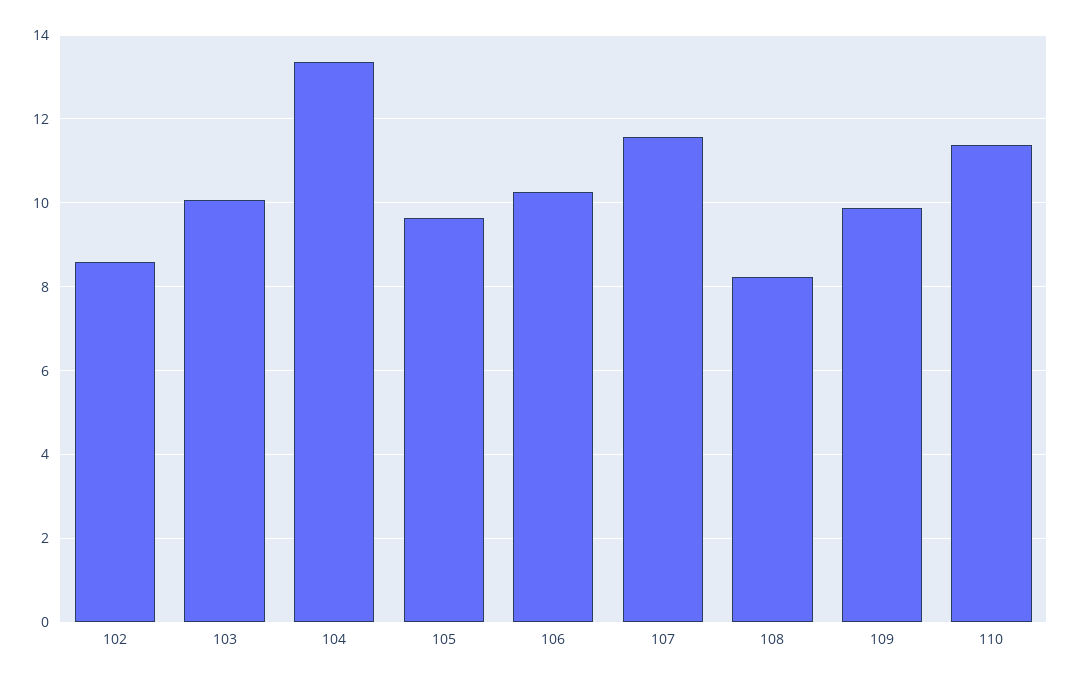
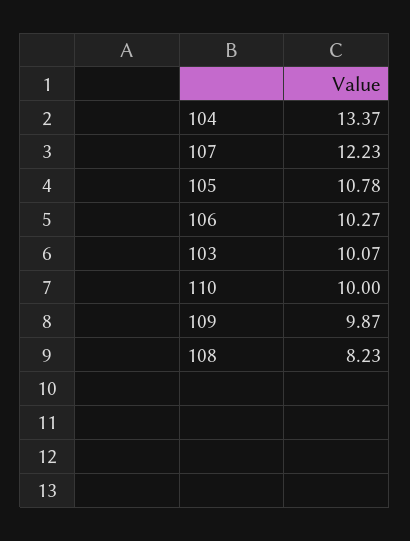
102: 8.6 -> none
105: 9.6 -> 10.78
107: 11.6 -> 12.23
110: 11.4 -> 10

